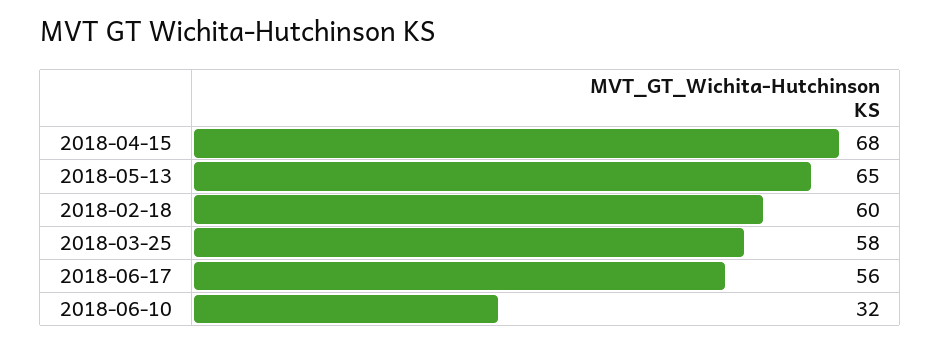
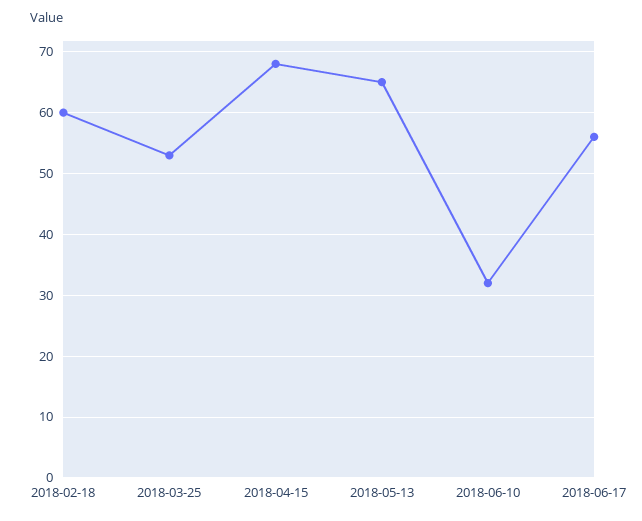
2018-03-25: 58 -> 53

